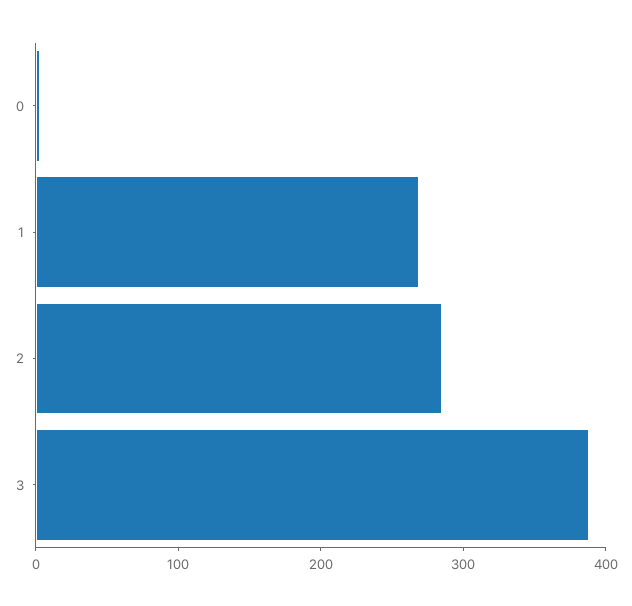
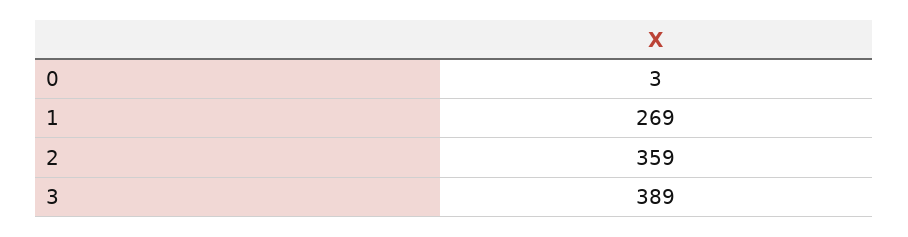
2: 280 -> 359

